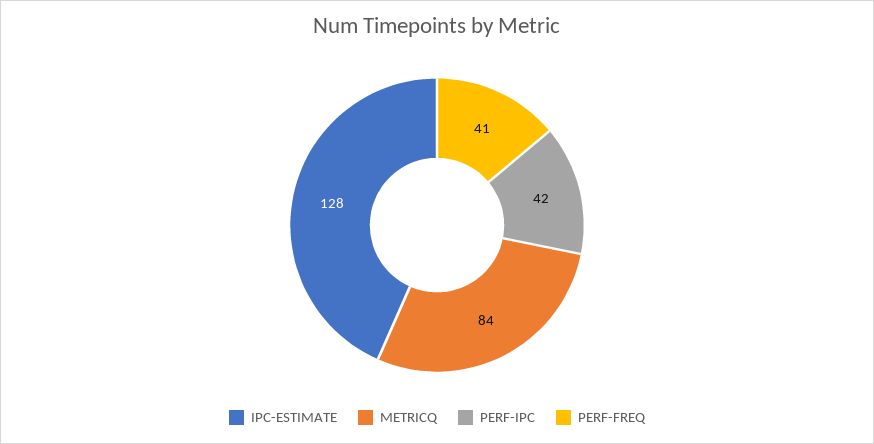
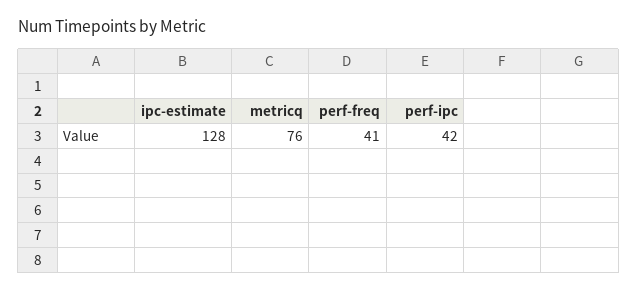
METRICQ: 84 -> 76

